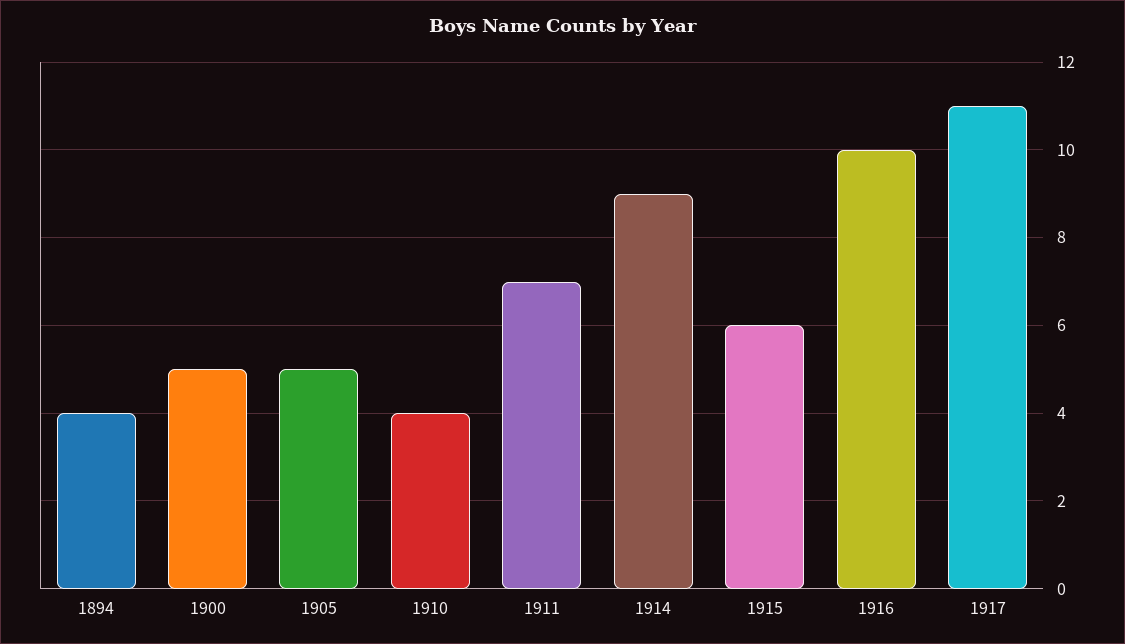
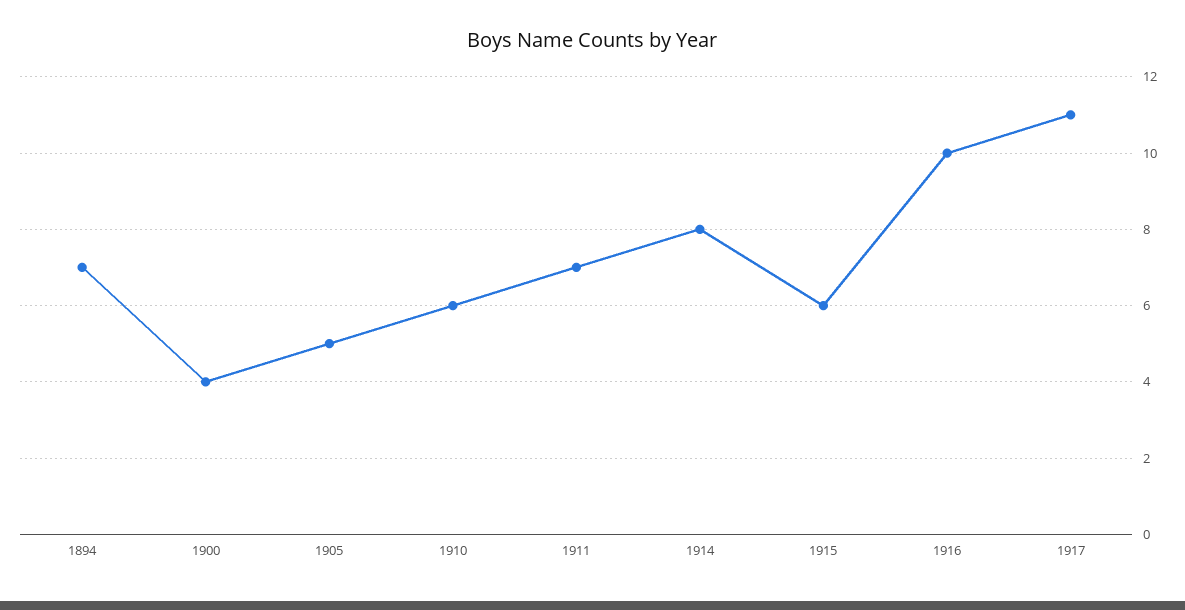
1894: 4 -> 7
1900: 5 -> 4
1910: 4 -> 6
1914: 9 -> 8

